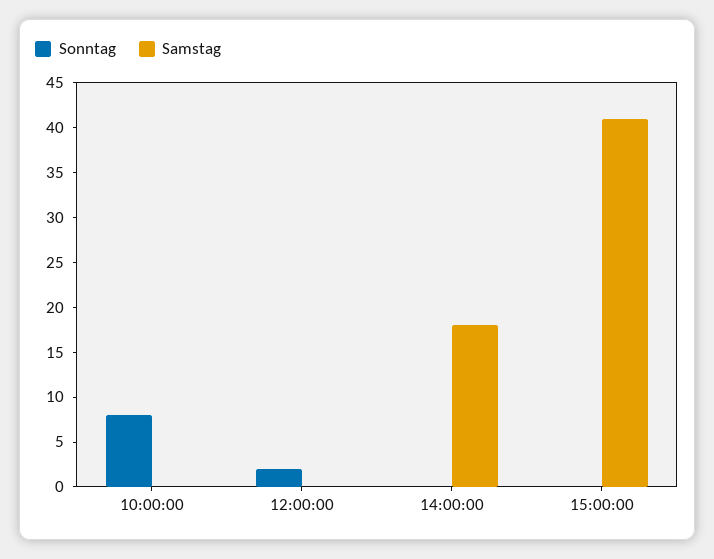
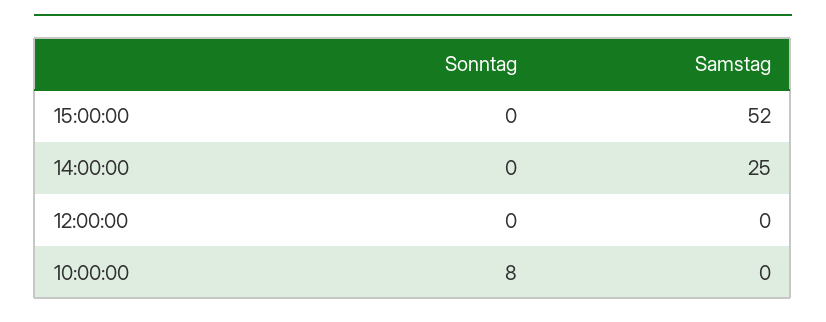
Sonntag, 12:00:00: 2 -> 0
Samstag, 14:00:00: 18 -> 25
Samstag, 15:00:00: 41 -> 52

